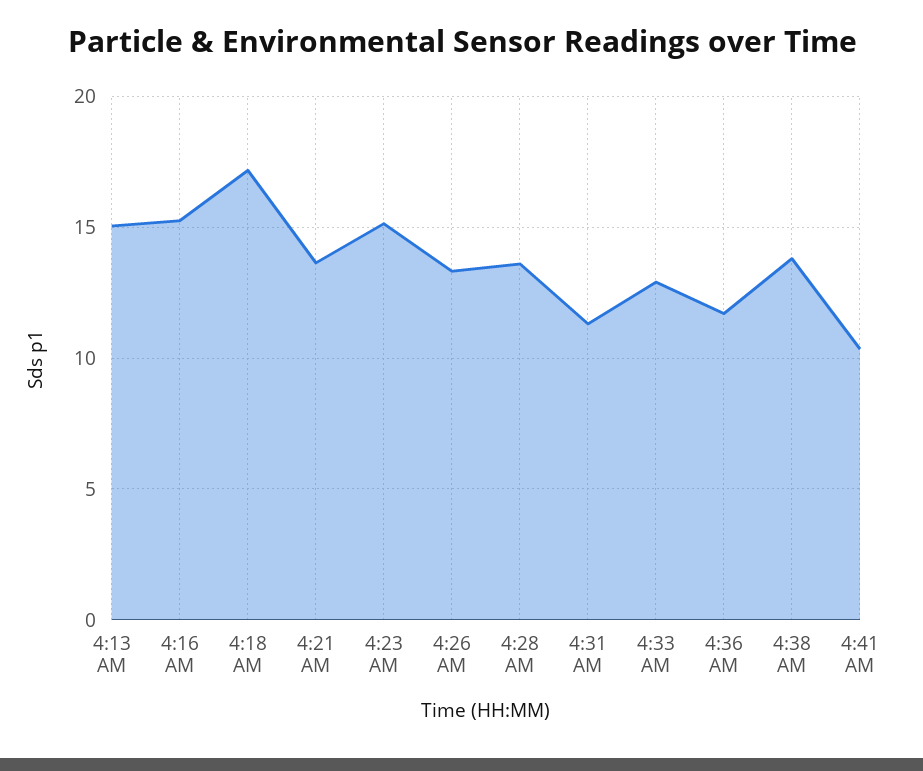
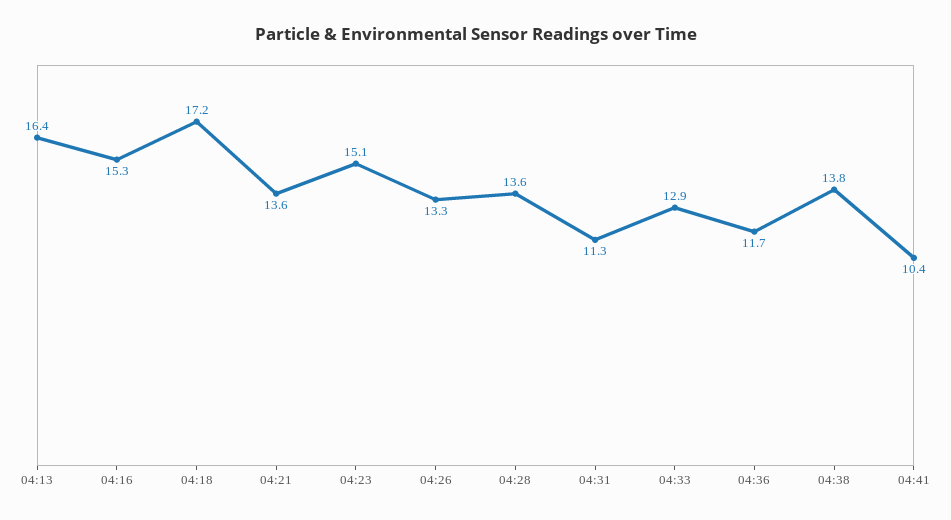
4:13 AM: 15 -> 16.4

